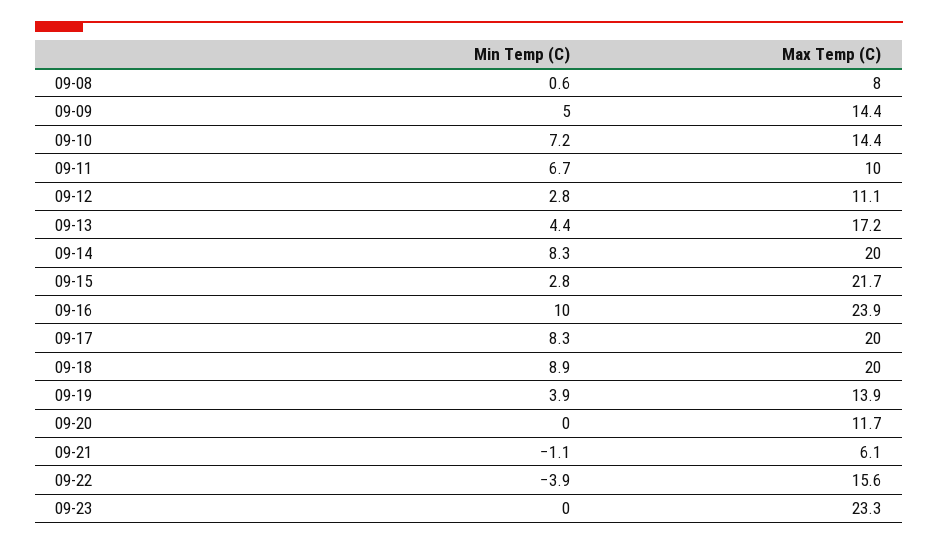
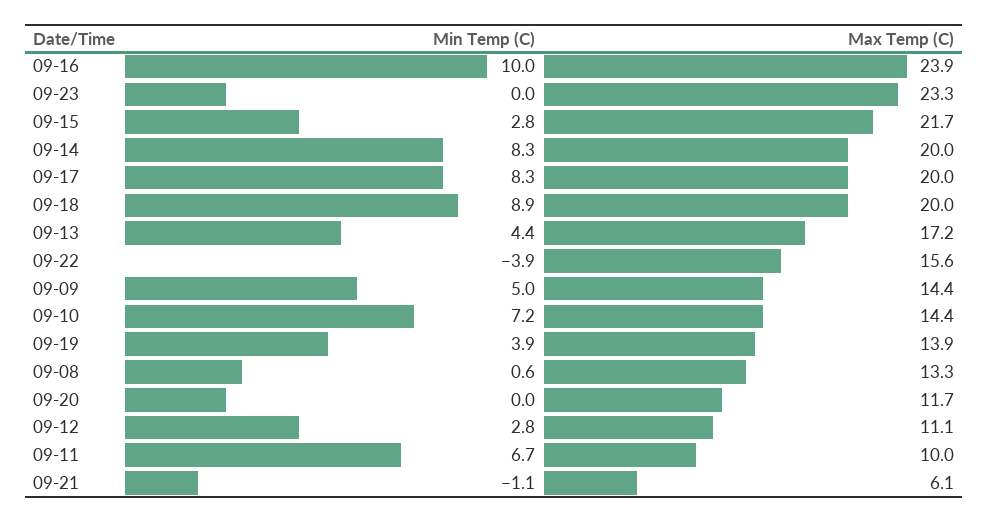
Max Temp (C), 09-08: 8 -> 13.3

